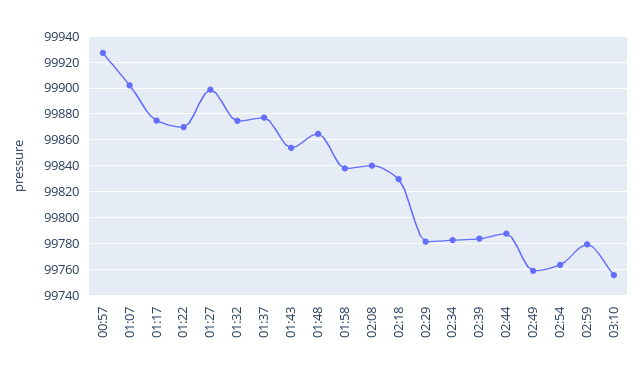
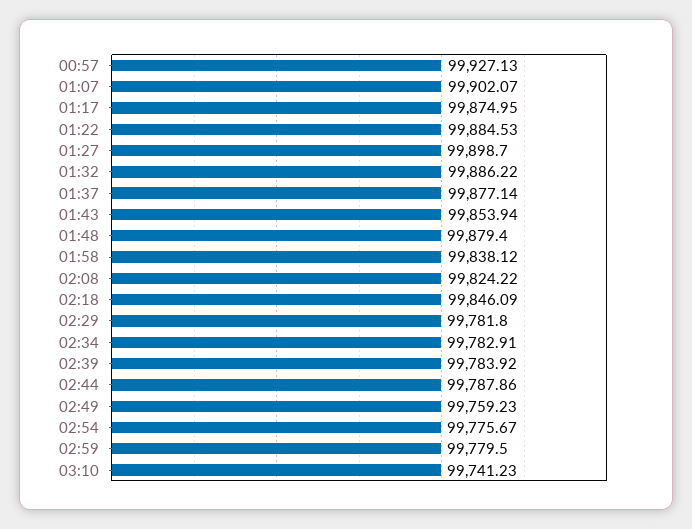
01:22: 99870 -> 99884.53
01:32: 99875 -> 99886.22
01:48: 99865 -> 99879.4
02:08: 99840 -> 99824.22
02:18: 99830 -> 99846.09
02:54: 99765 -> 99775.67
03:10: 99755 -> 99741.23

